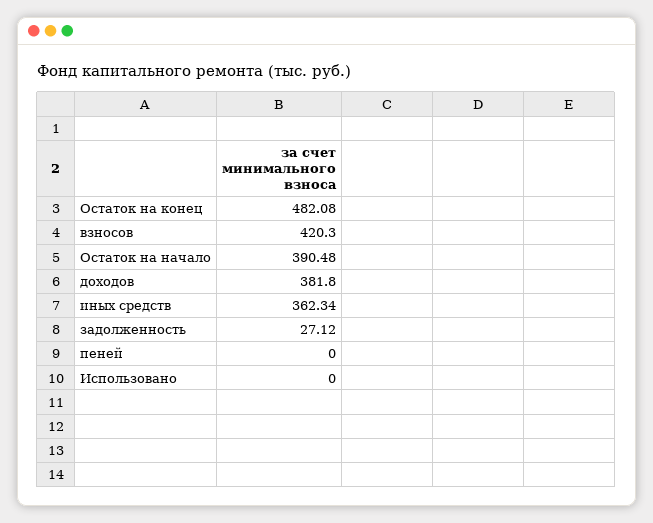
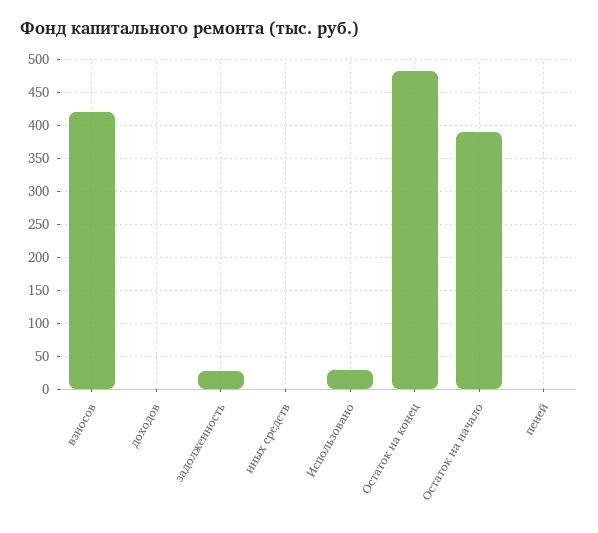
доходов: 381.8 -> 0
иных средств: 362.34 -> 0
Использовано: 0 -> 30

